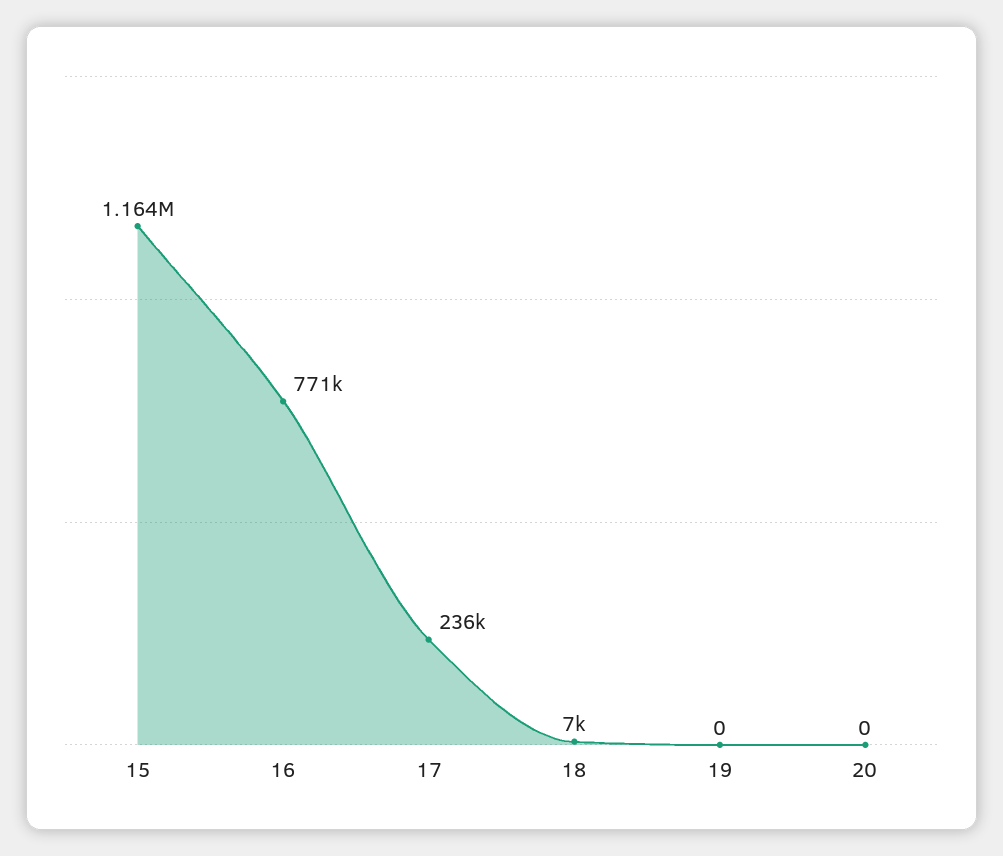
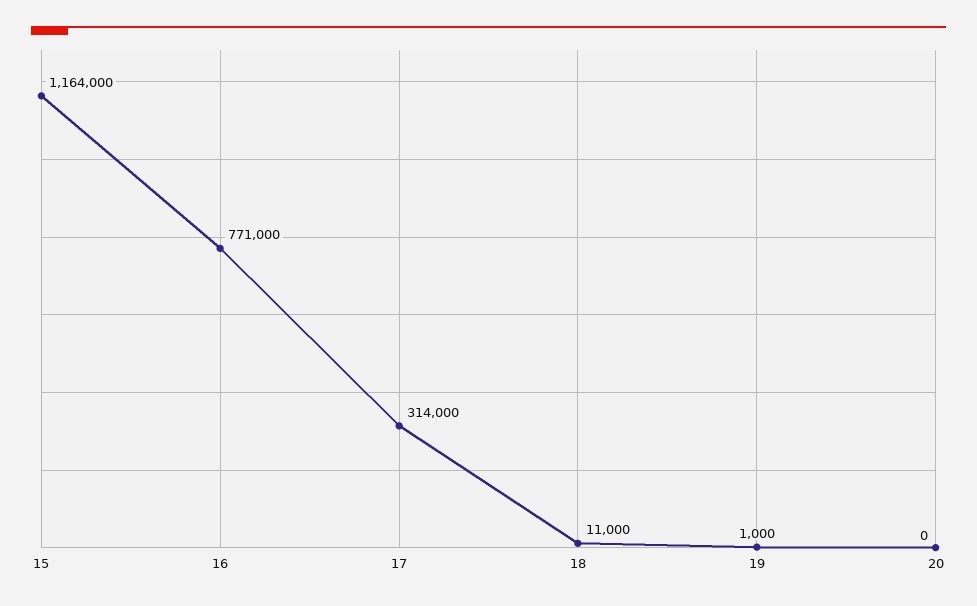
17: 236000 -> 314000
18: 7000 -> 11000
19: 0 -> 1000

